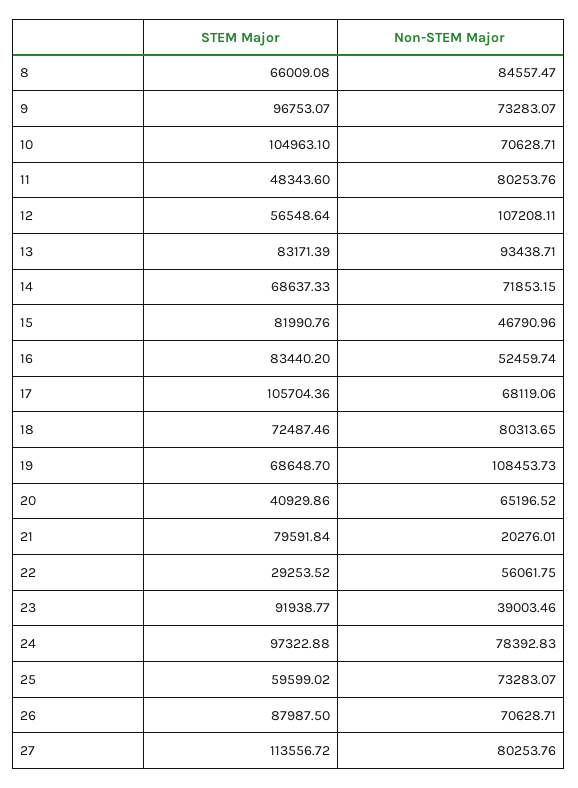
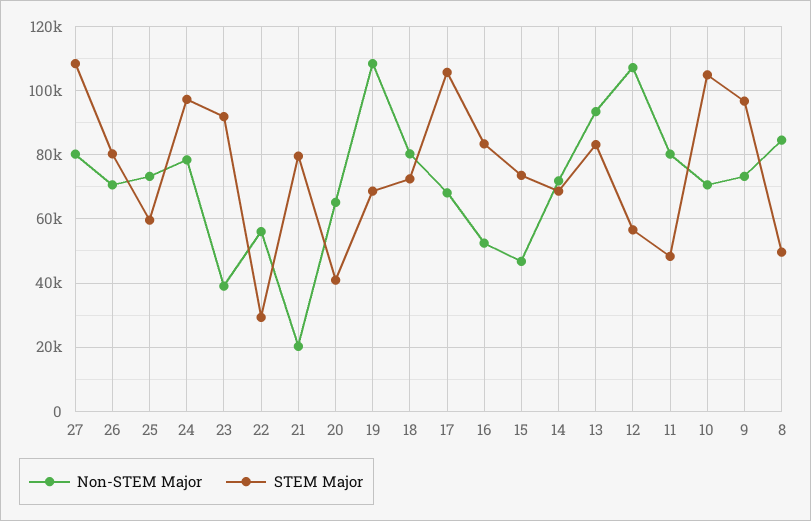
STEM Major, 8: 66009.08 -> 50000
STEM Major, 15: 81990.76 -> 74000
STEM Major, 26: 87987.5 -> 80000
STEM Major, 27: 113556.72 -> 108000

